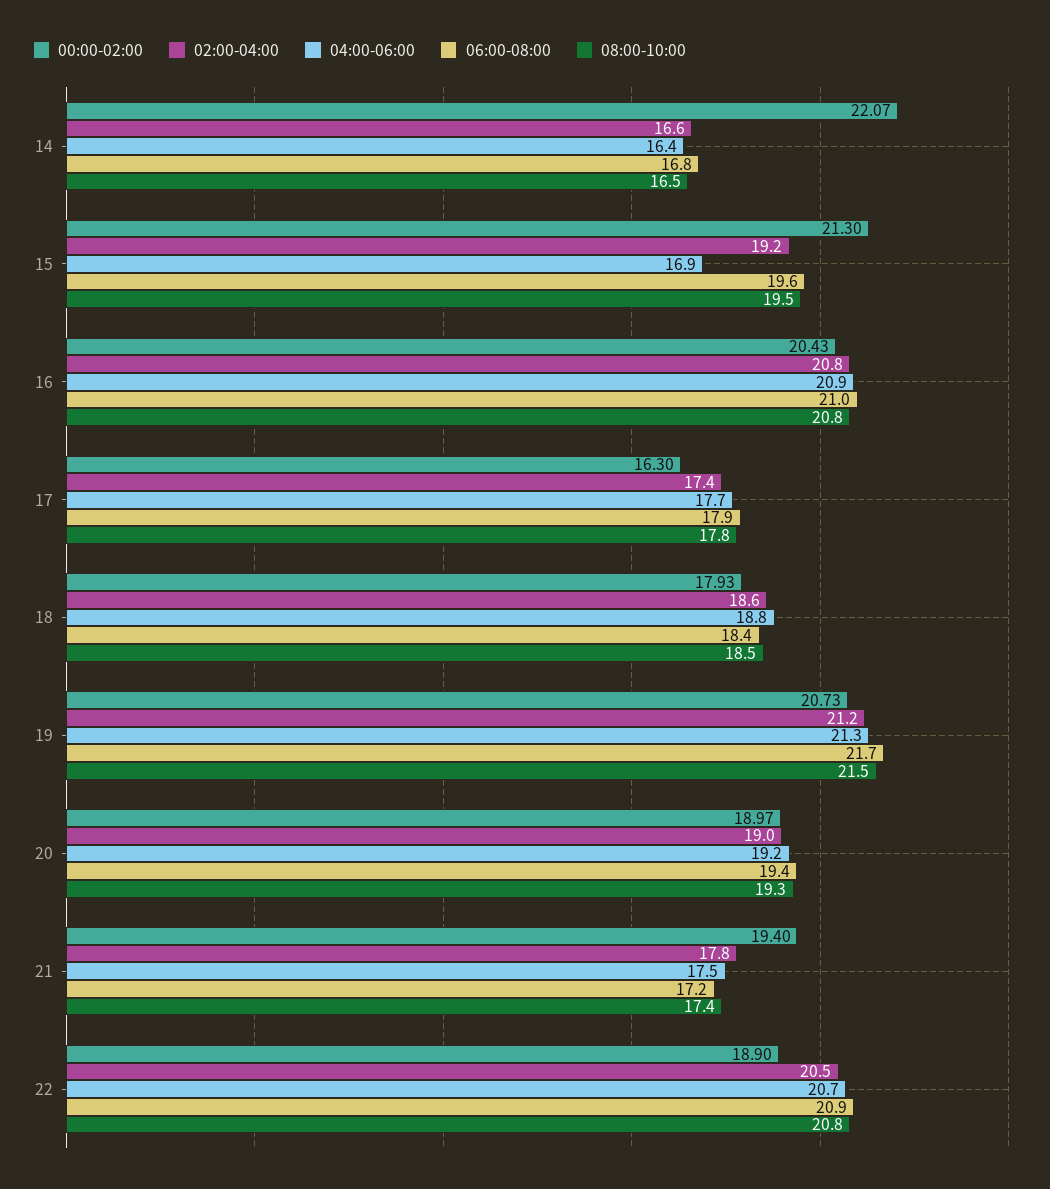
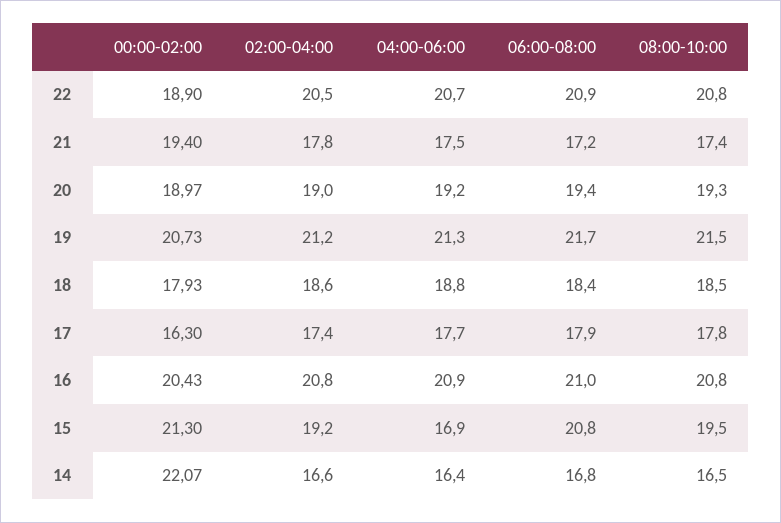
06:00-08:00, 15: 19.6 -> 20.8

